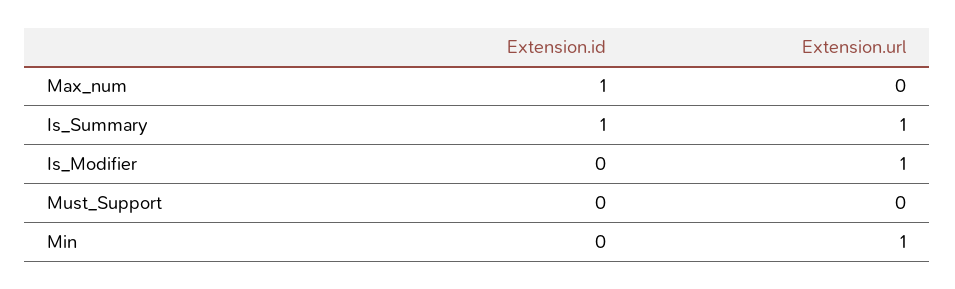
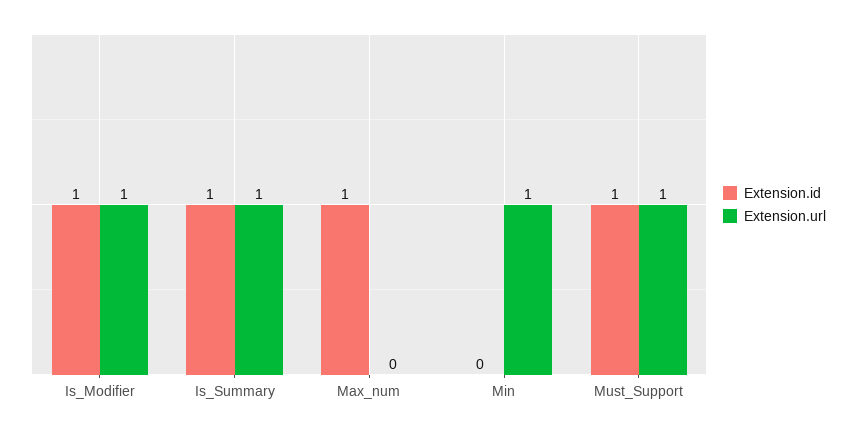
Extension.id, Is_Modifier: 0 -> 1
Extension.id, Must_Support: 0 -> 1
Extension.url, Must_Support: 0 -> 1

